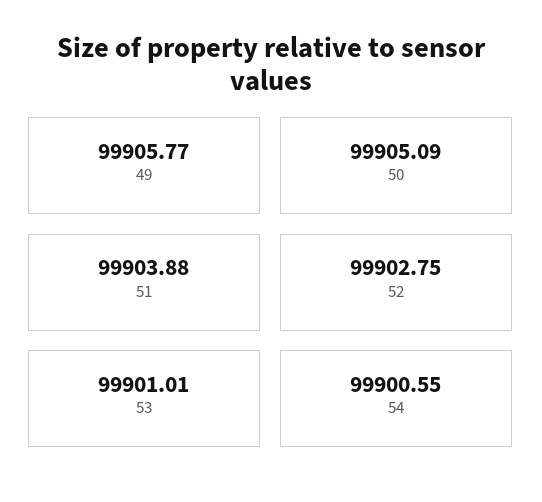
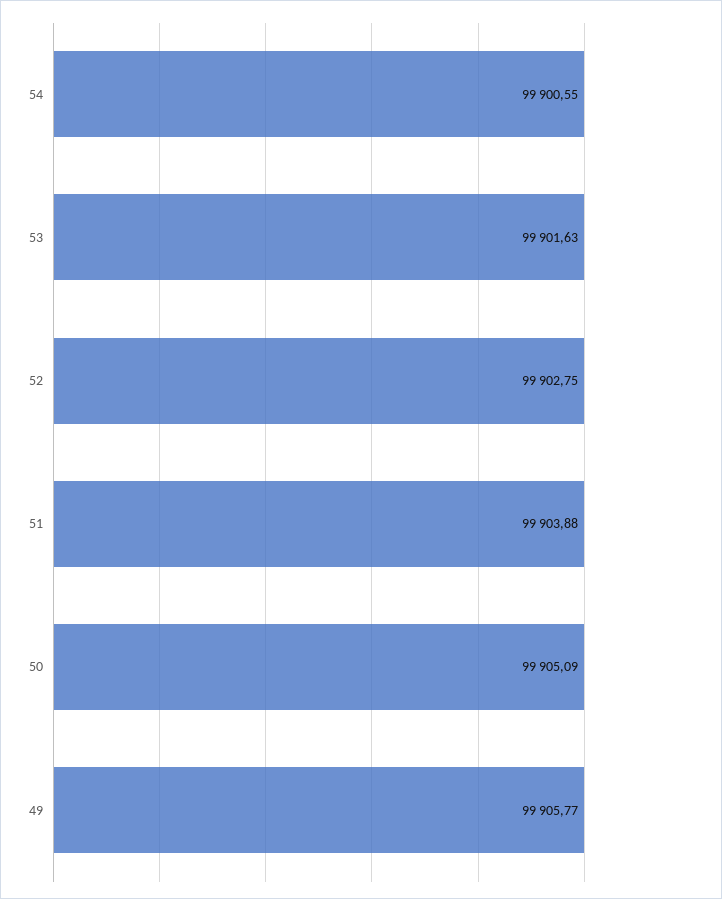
53: 99901.01 -> 99901.63

